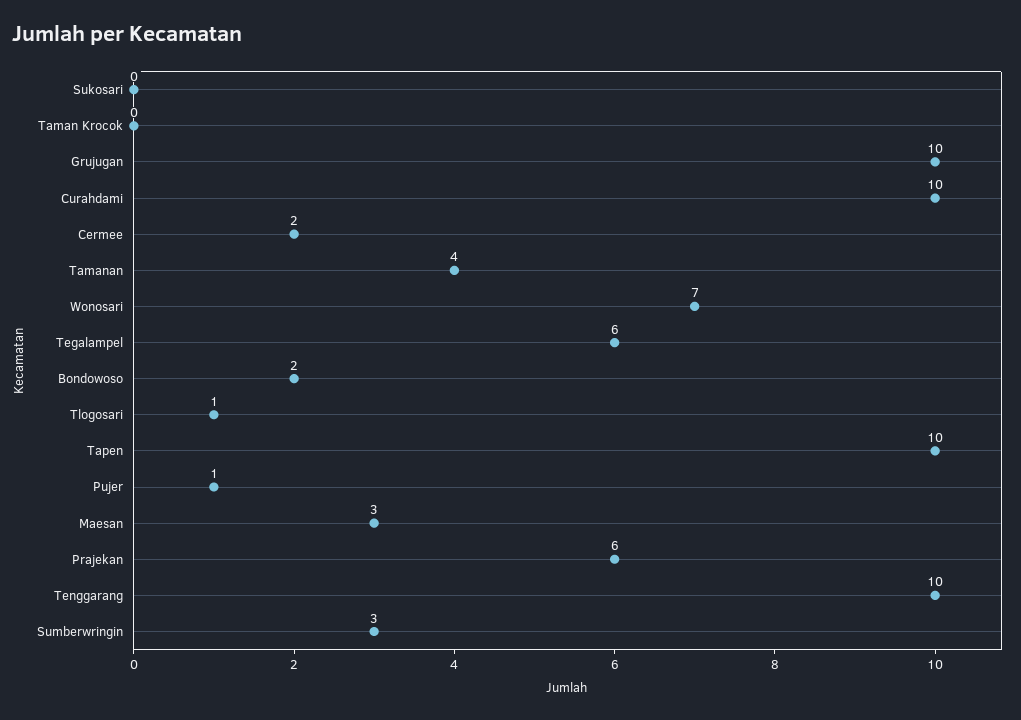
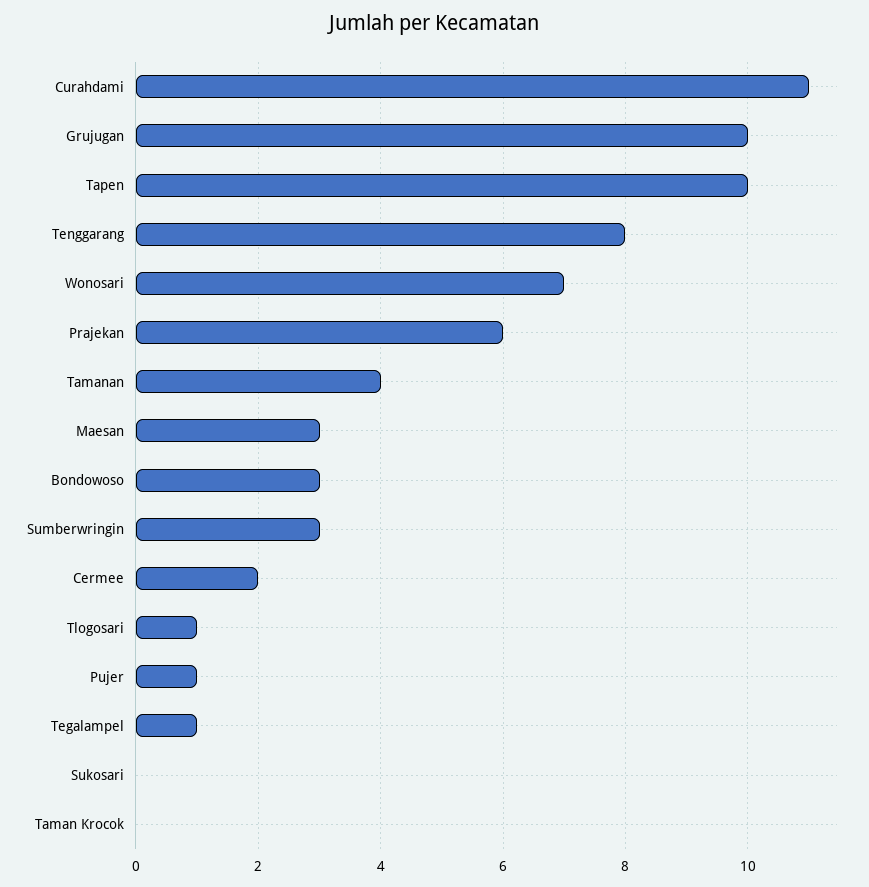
Curahdami: 10 -> 11
Tegalampel: 6 -> 1
Bondowoso: 2 -> 3
Tenggarang: 10 -> 8

